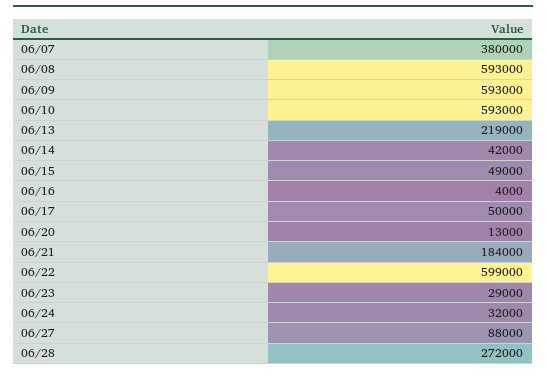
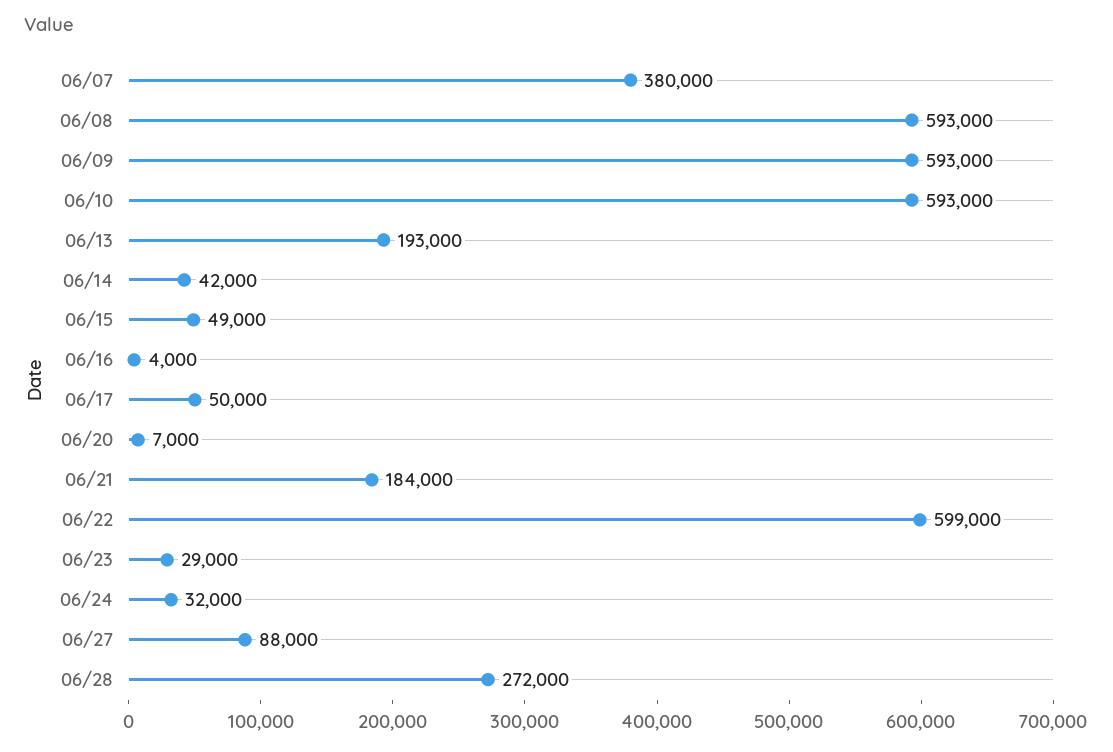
06/13: 219000 -> 193000
06/20: 13000 -> 7000

